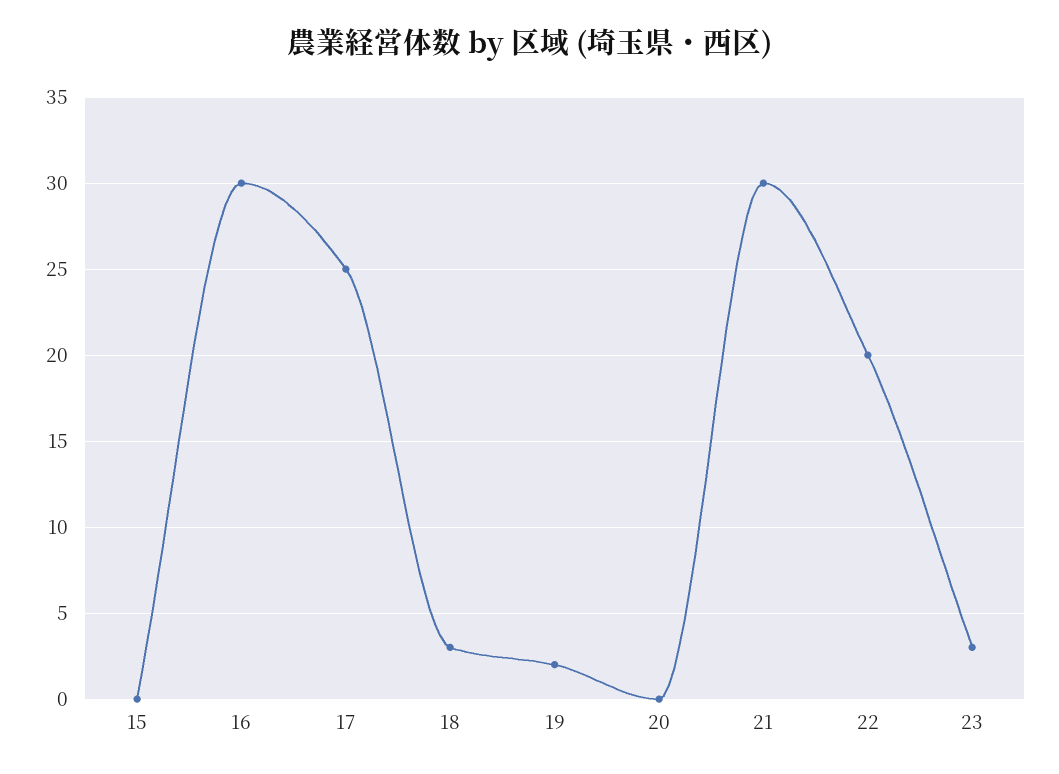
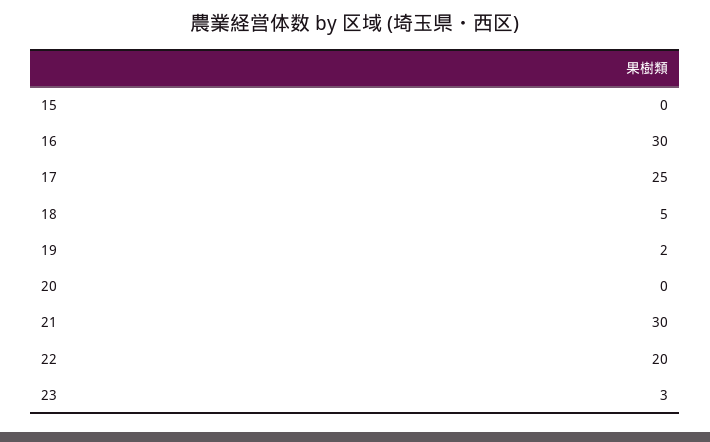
18: 3 -> 5

